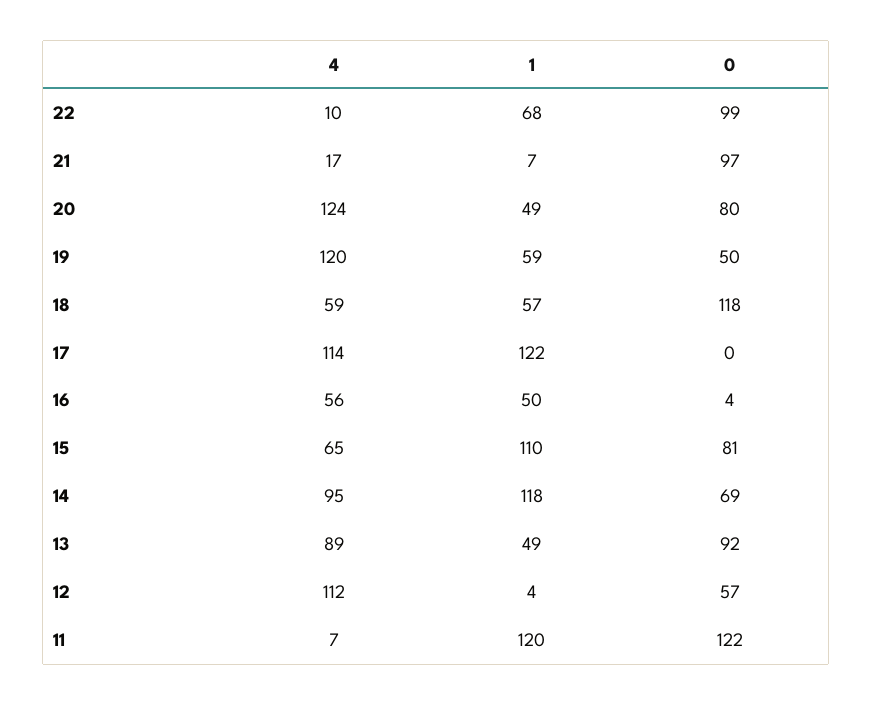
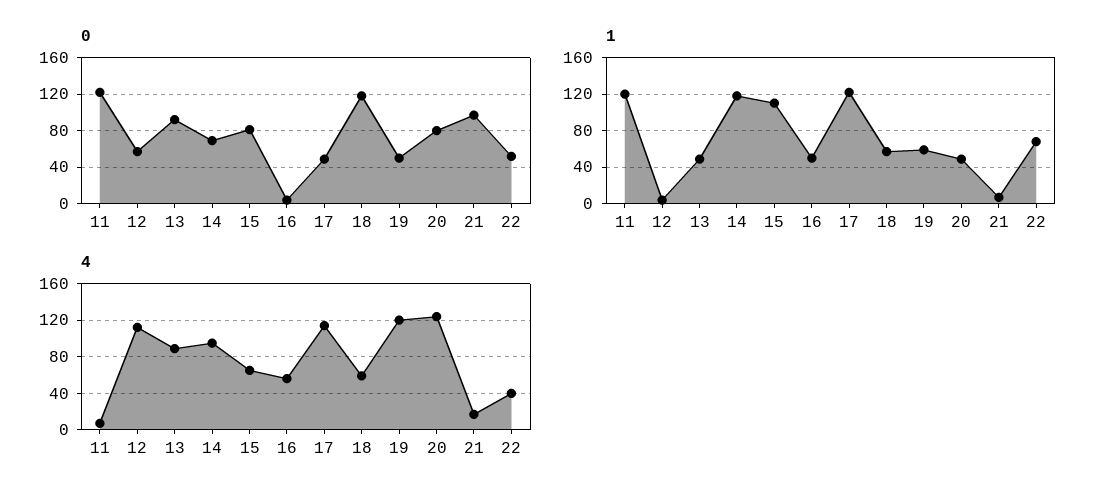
4, 22: 10 -> 40
0, 22: 99 -> 50
0, 17: 0 -> 50

